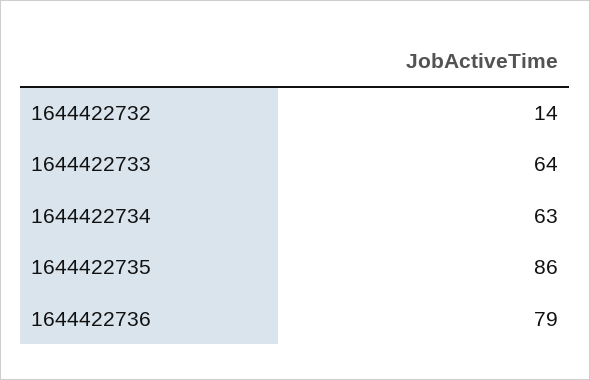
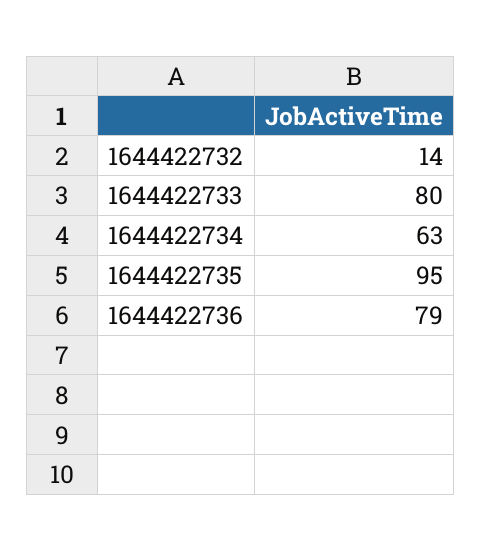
1644422733: 64 -> 80
1644422735: 86 -> 95

